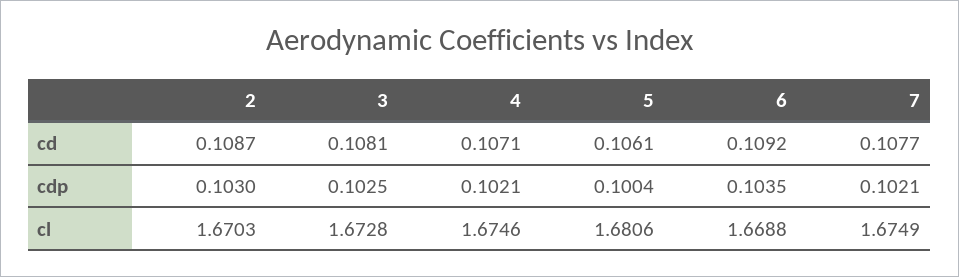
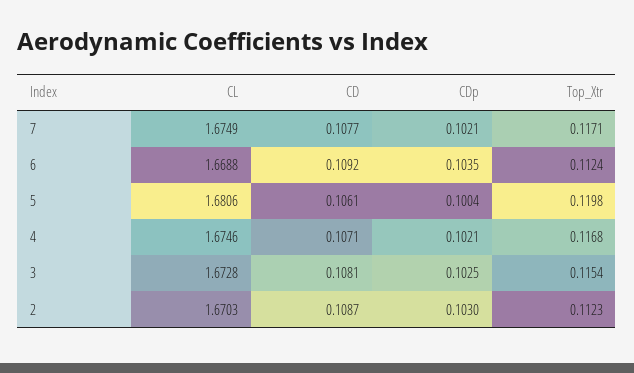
7, Top_Xtr: none -> 0.1171
6, Top_Xtr: none -> 0.1124
5, Top_Xtr: none -> 0.1198
4, Top_Xtr: none -> 0.1168
3, Top_Xtr: none -> 0.1154
2, Top_Xtr: none -> 0.1123

